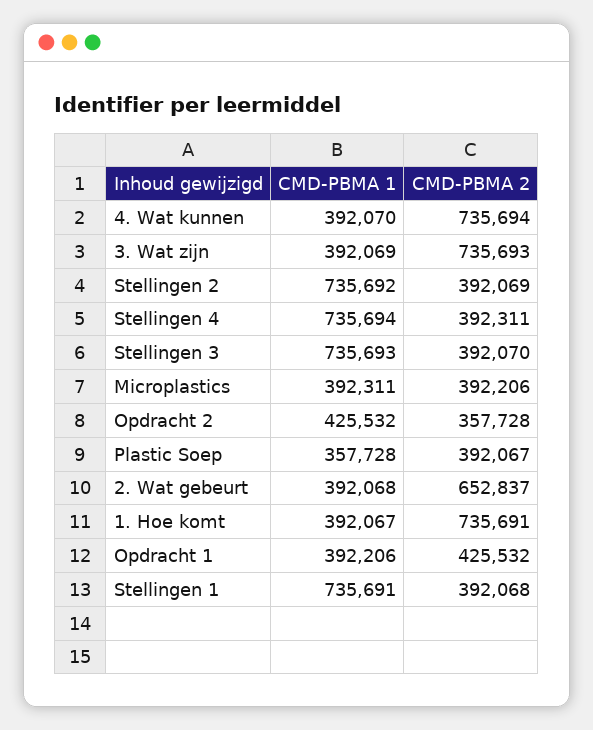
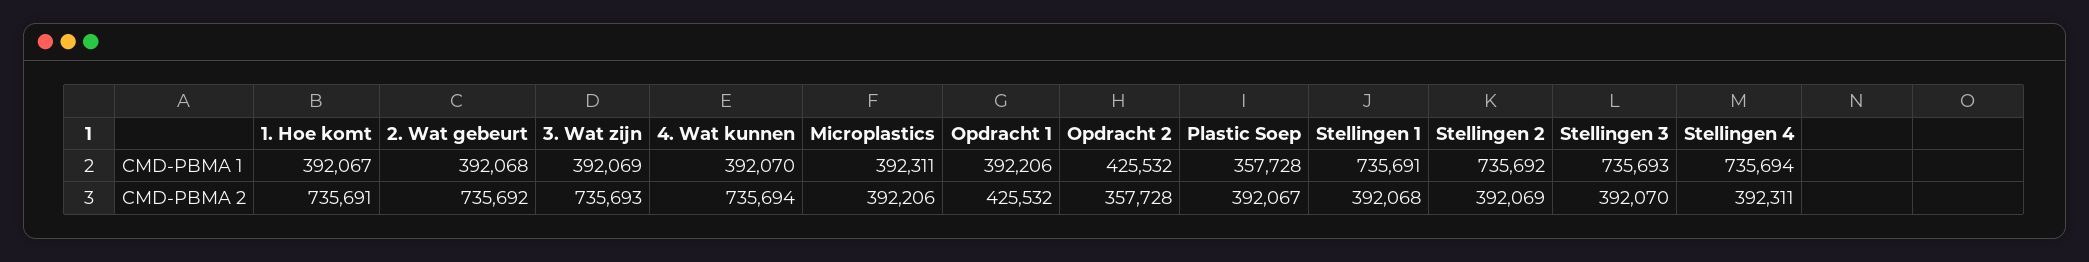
CMD-PBMA 2, 2. Wat gebeurt: 652837 -> 735692

